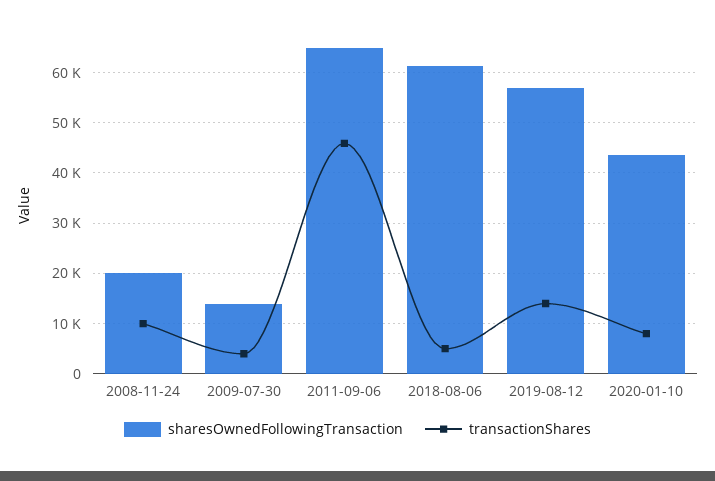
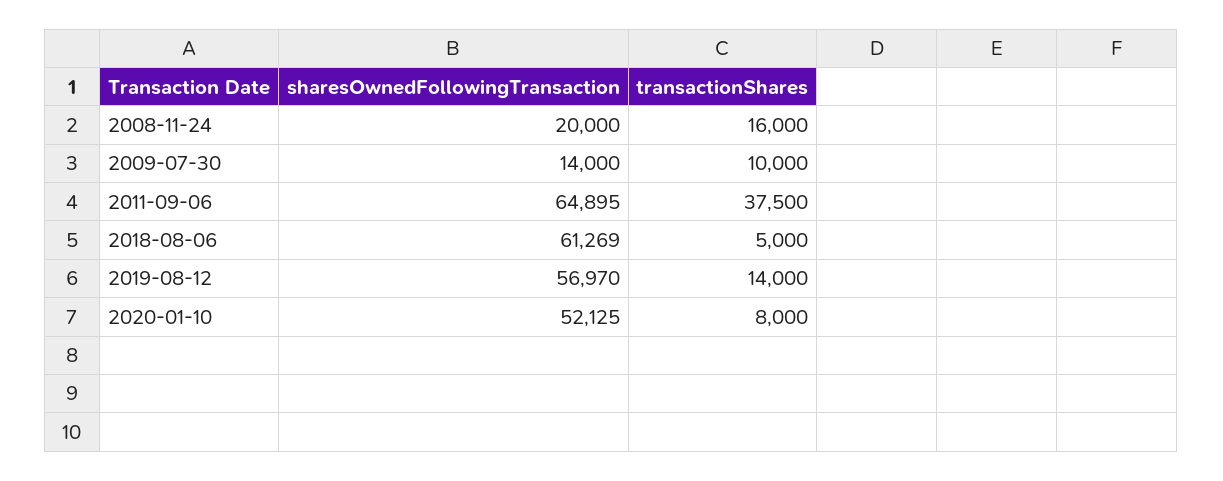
transactionShares, 2008-11-24: 10000 -> 16000
transactionShares, 2009-07-30: 4000 -> 10000
transactionShares, 2011-09-06: 46000 -> 37500
sharesOwnedFollowingTransaction, 2020-01-10: 44000 -> 52125

